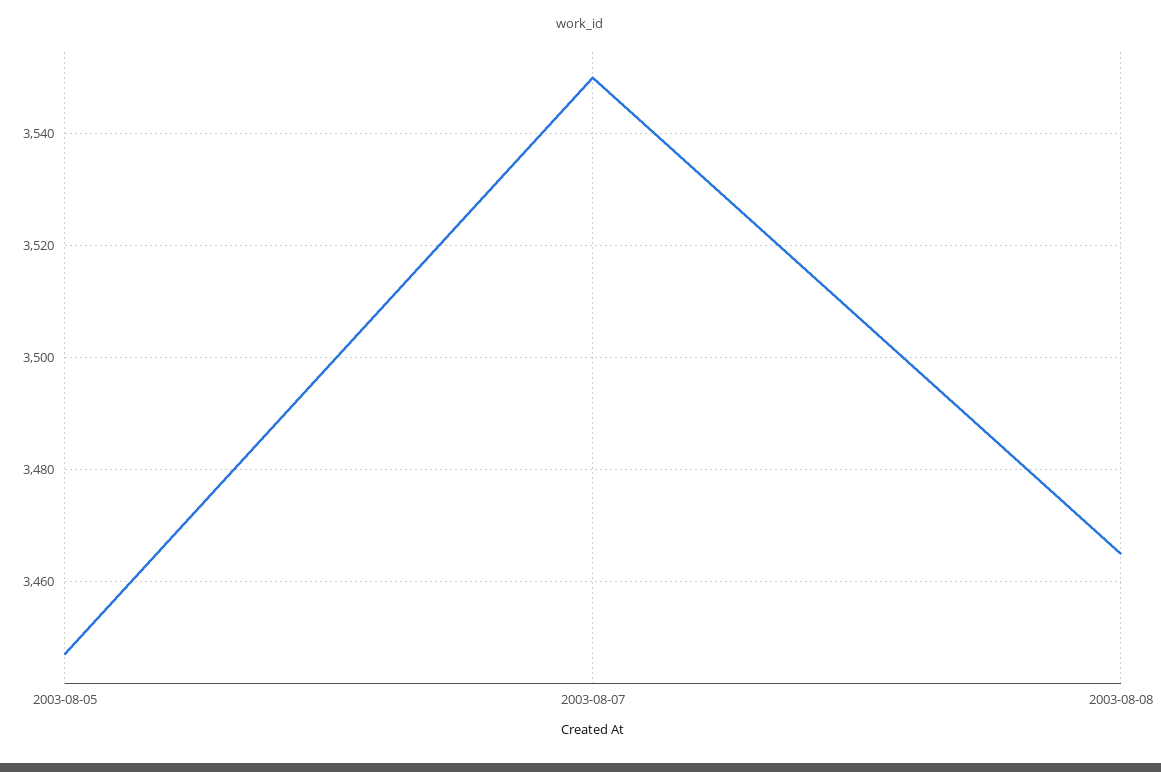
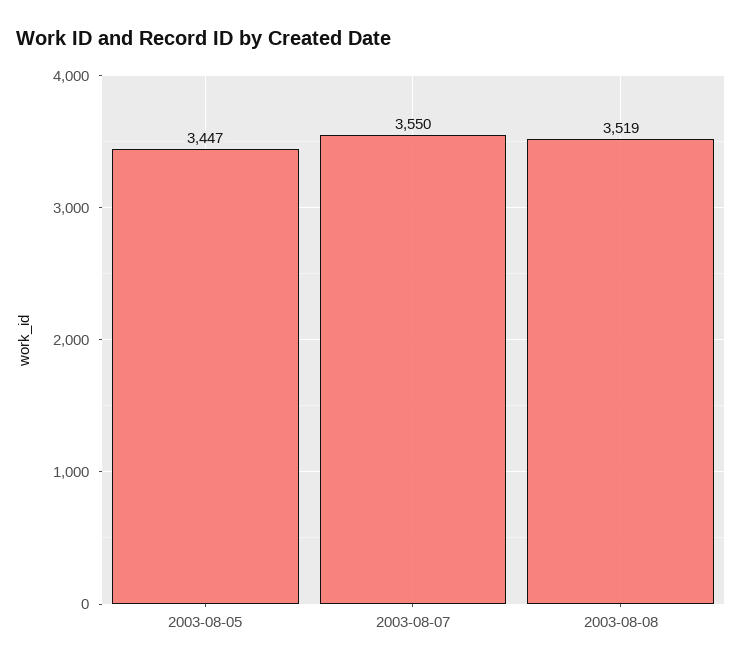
2003-08-08: 3465 -> 3519

